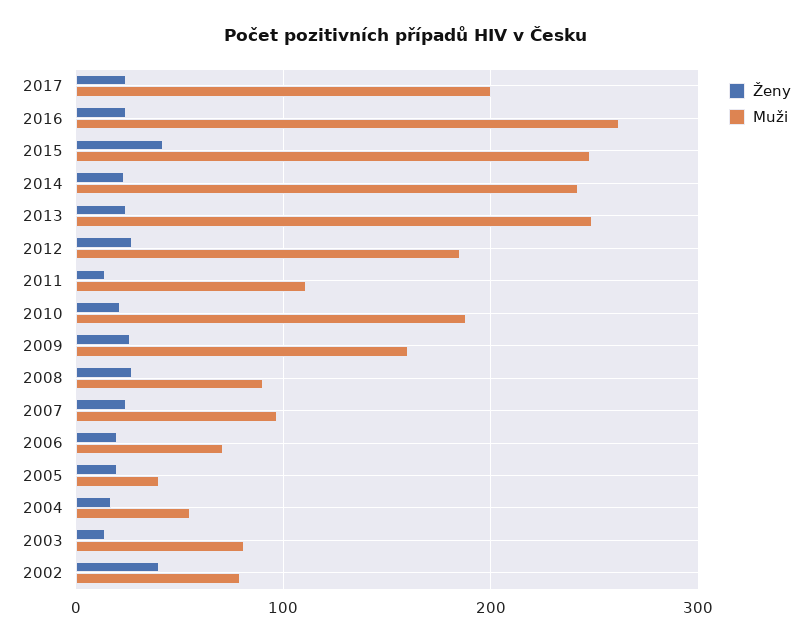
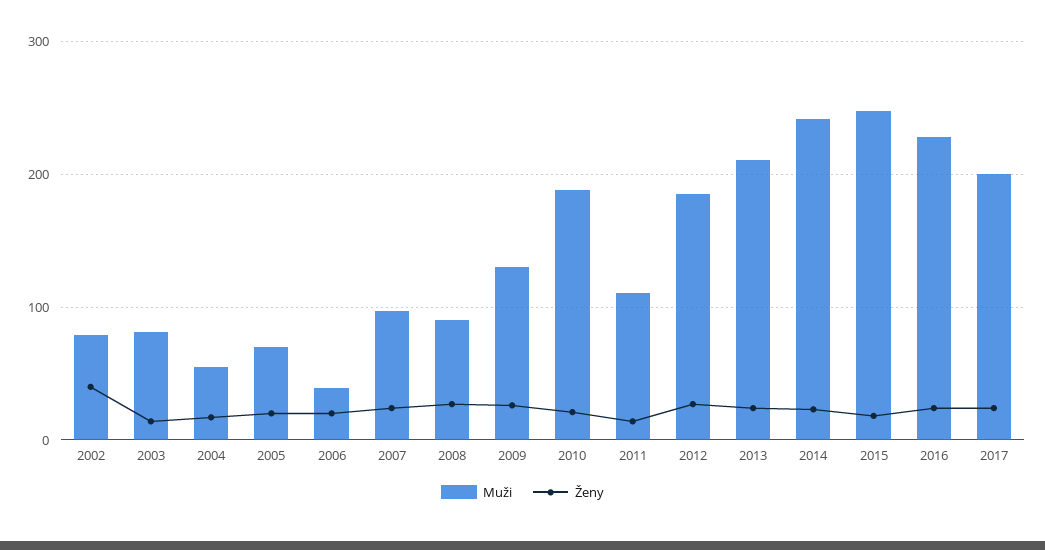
Muži, 2016: 260 -> 230
Ženy, 2015: 40 -> 20
Muži, 2013: 250 -> 210
Muži, 2009: 160 -> 130
Muži, 2006: 70 -> 40
Muži, 2005: 40 -> 70

